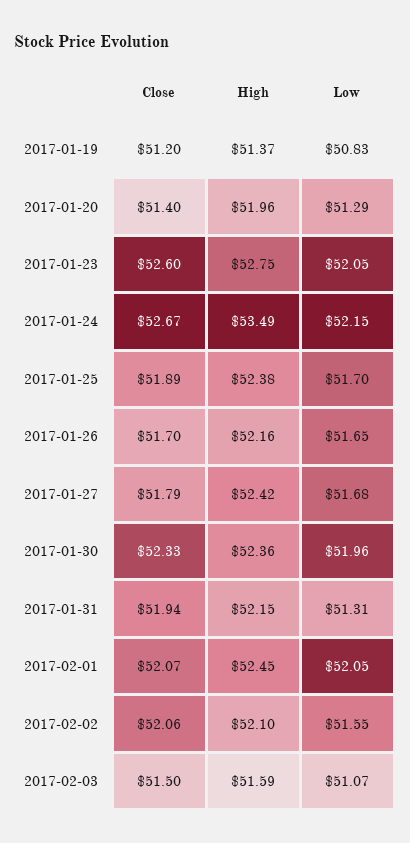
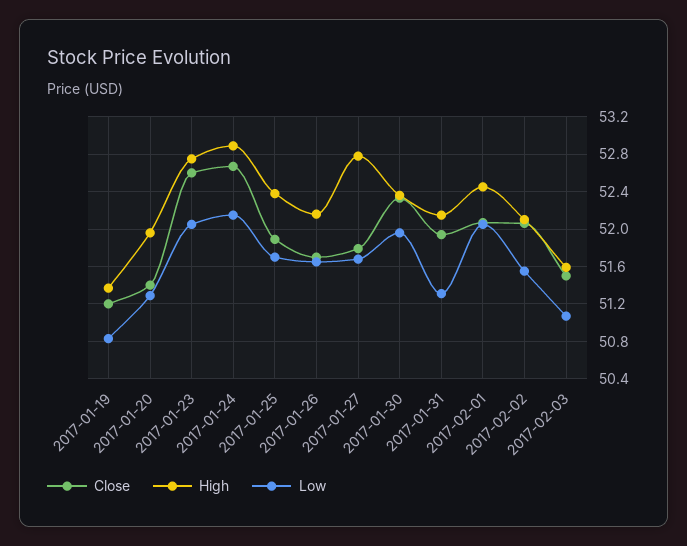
High, 2017-01-24: 53.49 -> 52.9
High, 2017-01-27: 52.42 -> 52.8

